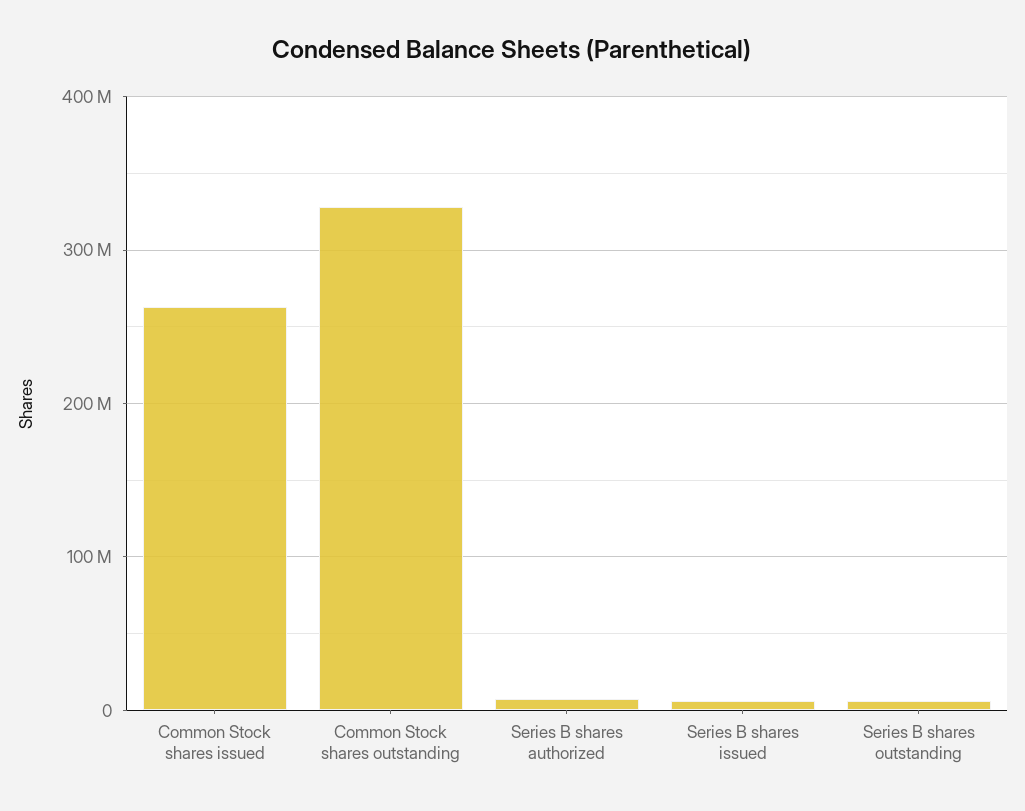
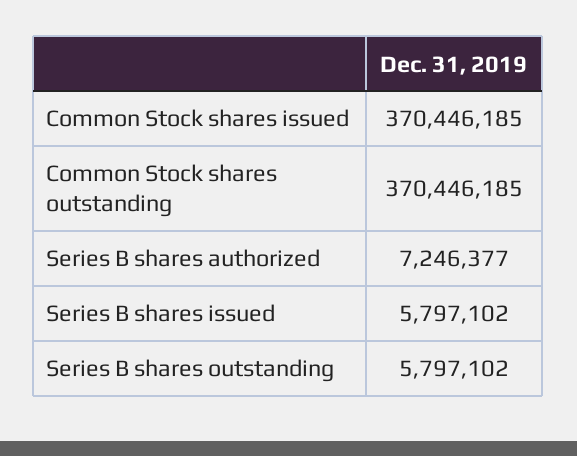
Common Stock shares issued: 260000000 -> 370446185
Common Stock shares outstanding: 330000000 -> 370446185

